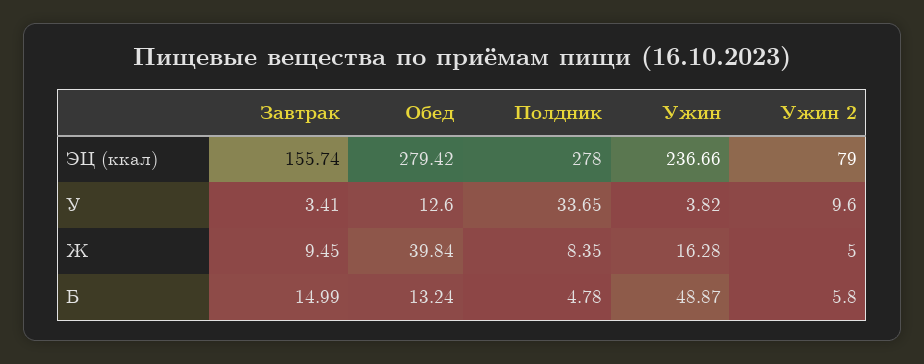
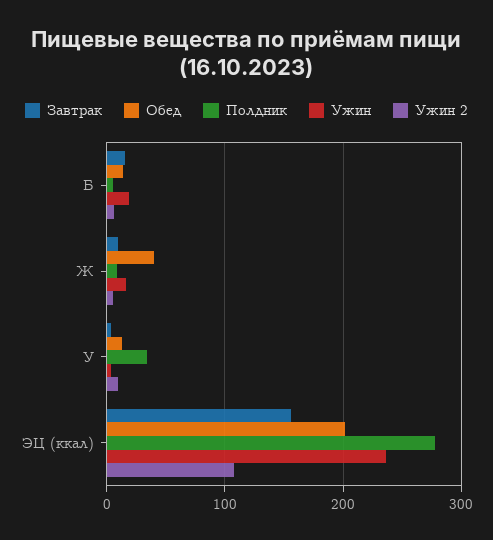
Обед, ЭЦ (ккал): 279.42 -> 200
Ужин 2, ЭЦ (ккал): 79 -> 110
Ужин, Б: 48.87 -> 20

